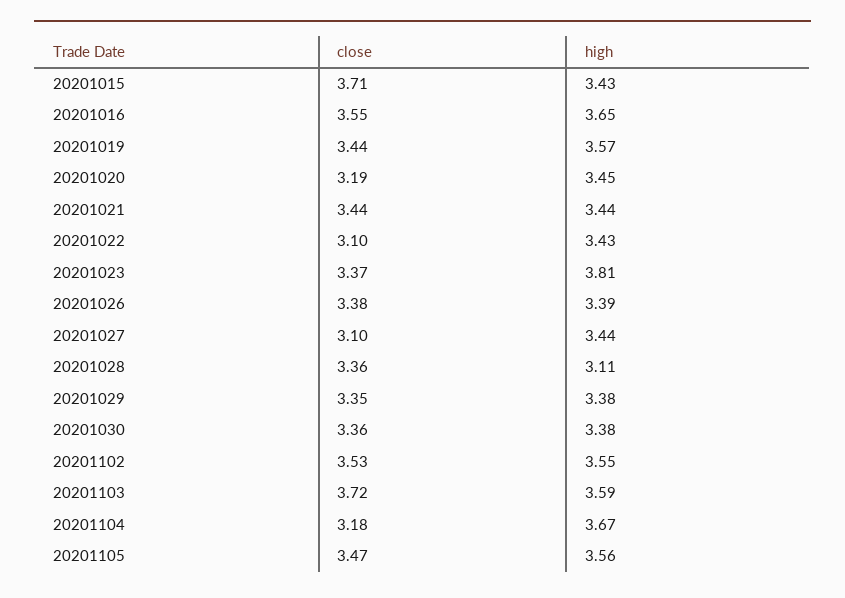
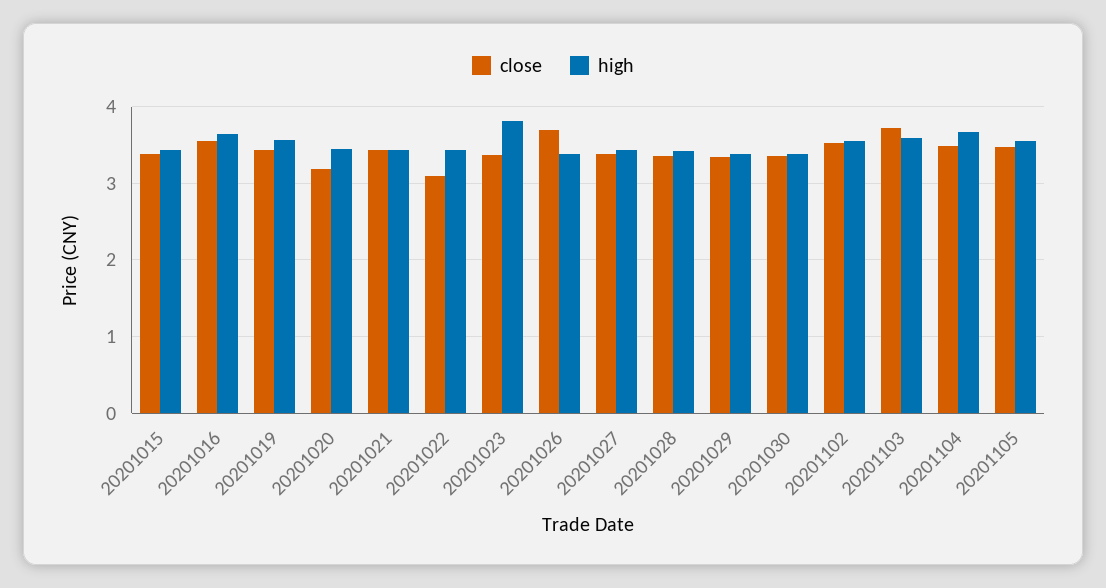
close, 20201015: 3.71 -> 3.4
close, 20201026: 3.38 -> 3.7
close, 20201027: 3.1 -> 3.4
high, 20201028: 3.11 -> 3.4
close, 20201104: 3.18 -> 3.5

